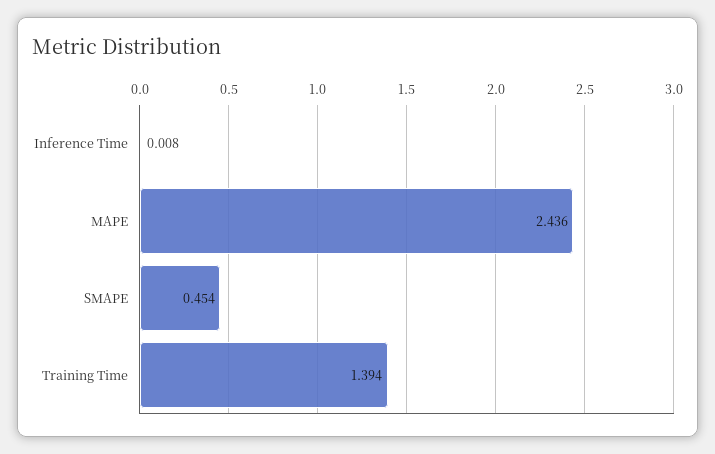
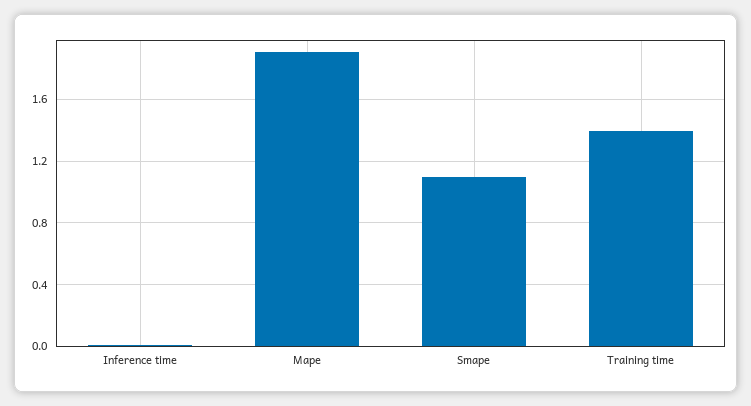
MAPE: 2.436 -> 1.9
SMAPE: 0.454 -> 1.1

